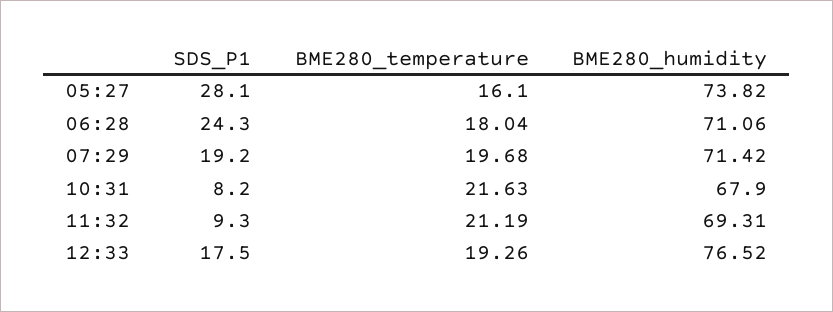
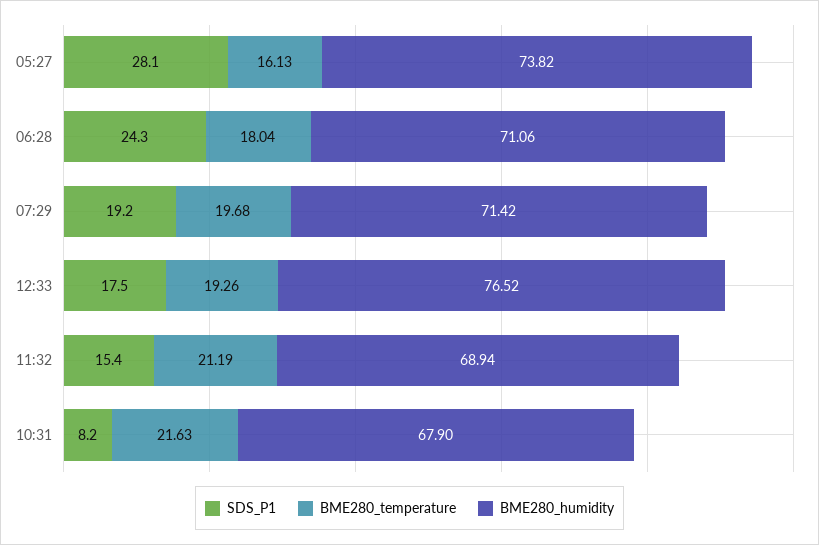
BME280_temperature, 05:27: 16.1 -> 16.13
SDS_P1, 11:32: 9.3 -> 15.4
BME280_humidity, 11:32: 69.31 -> 68.94

